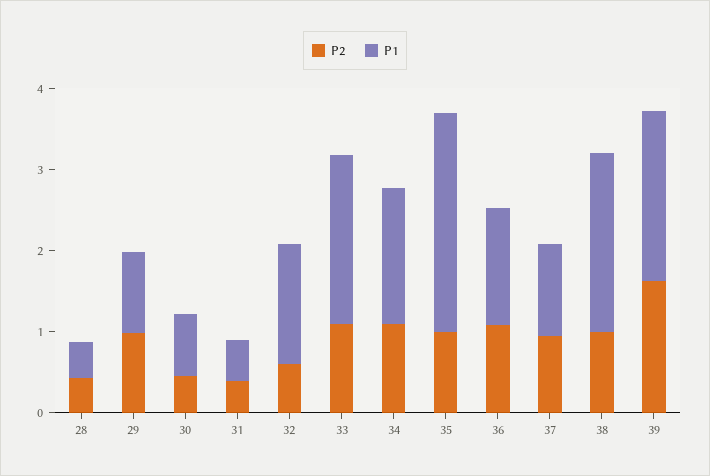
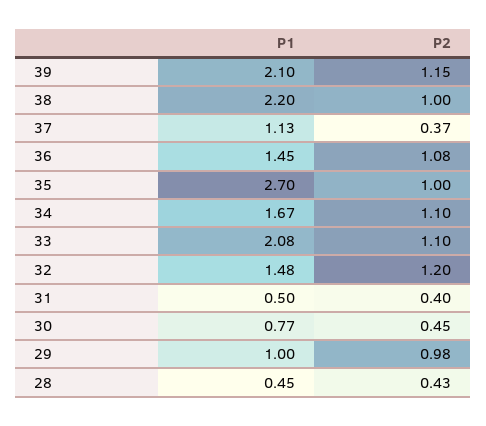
P2, 32: 0.6 -> 1.2
P2, 37: 1 -> 0.37
P2, 39: 1.6 -> 1.15

